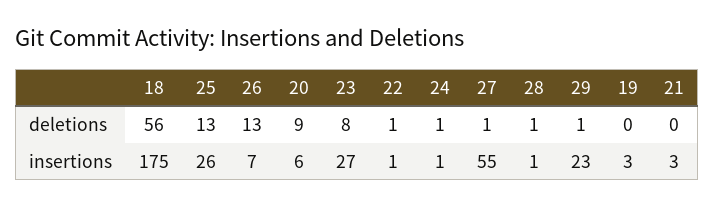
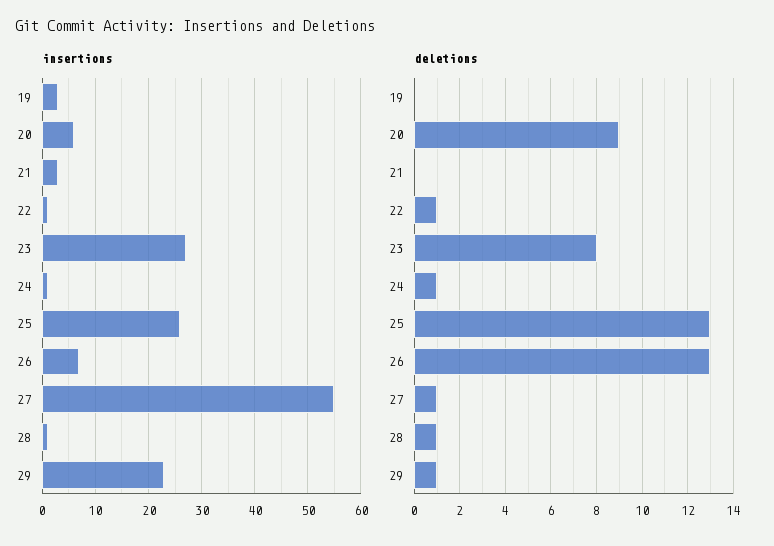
deletions, 18: 56 -> none
insertions, 18: 175 -> none

